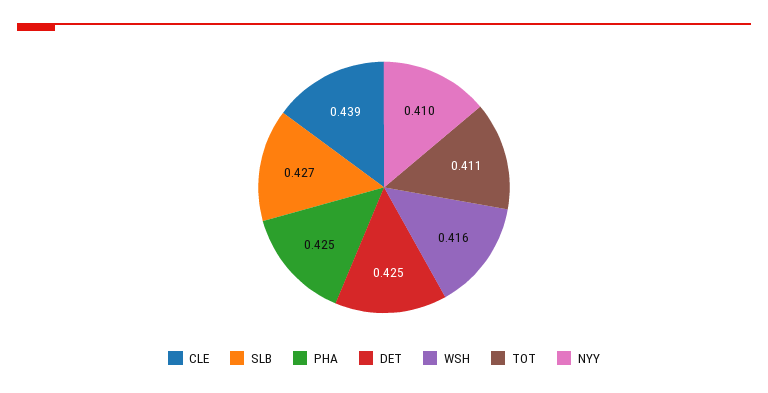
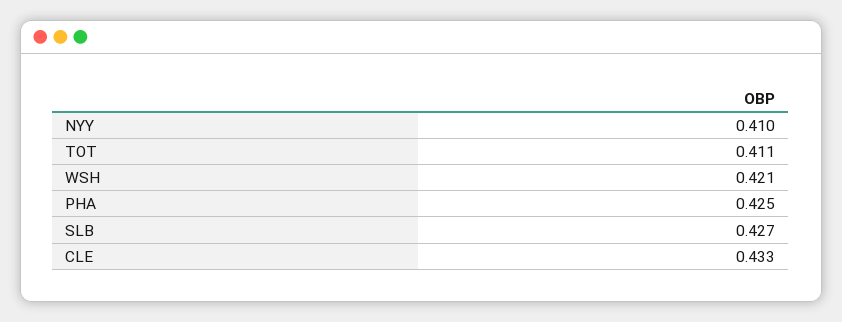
CLE: 0.439 -> 0.433
DET: 0.425 -> none
WSH: 0.416 -> 0.421

